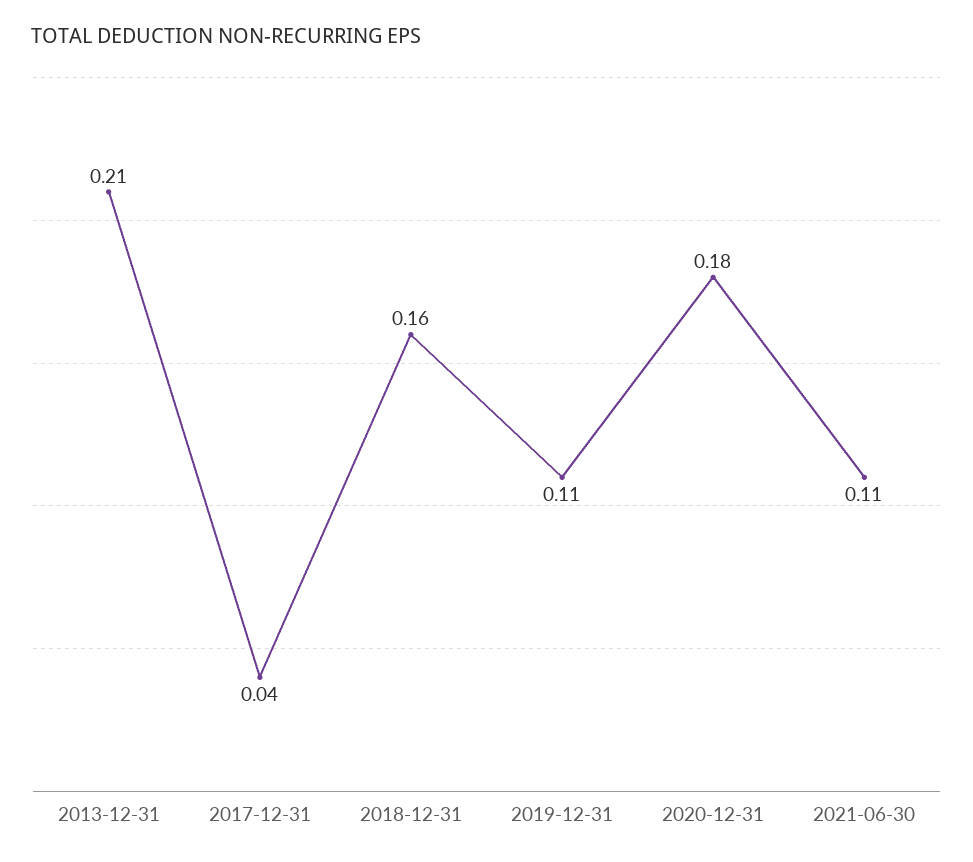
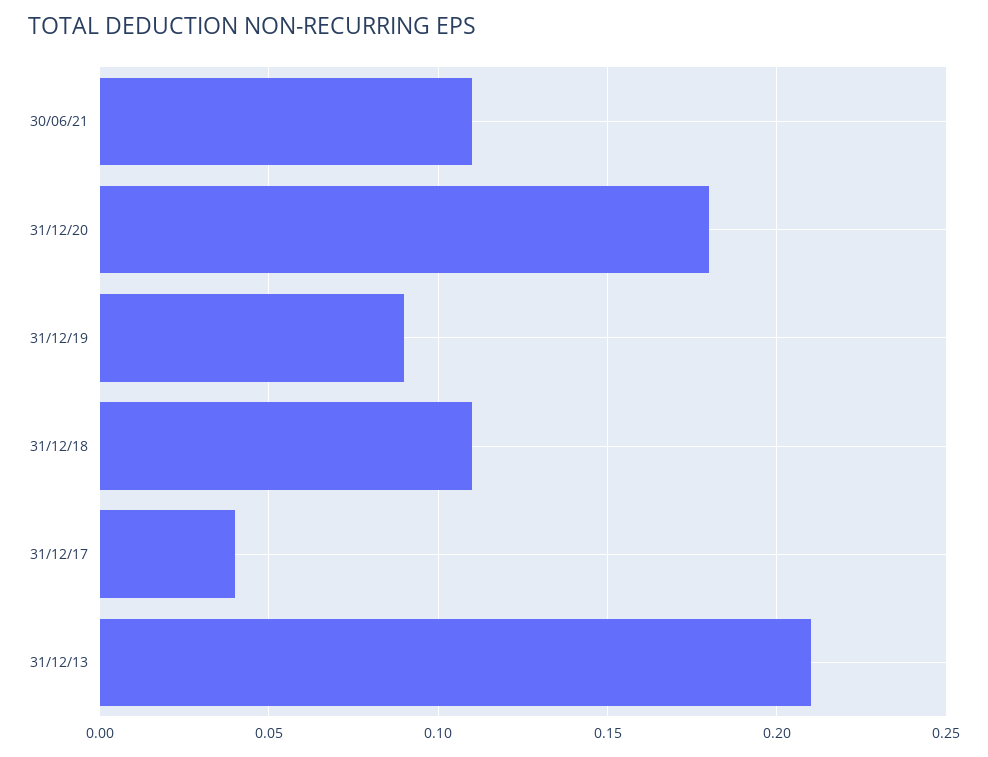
2018-12-31: 0.16 -> 0.11
2019-12-31: 0.11 -> 0.09

